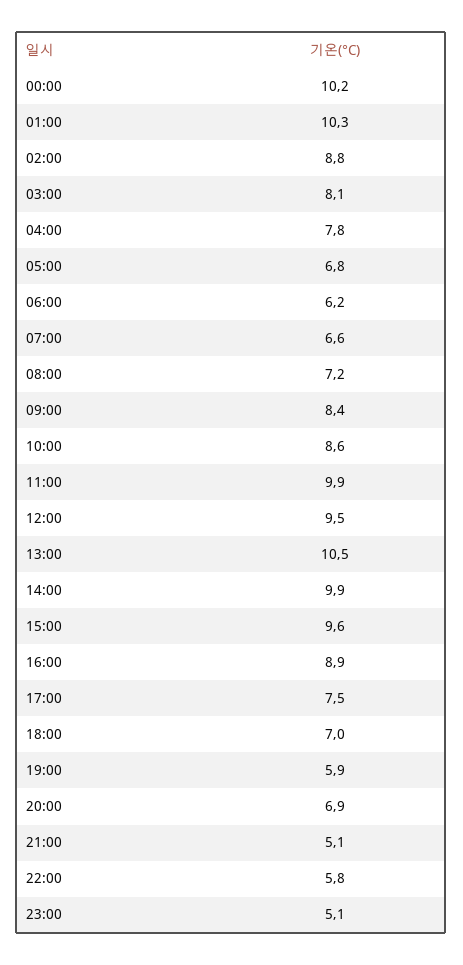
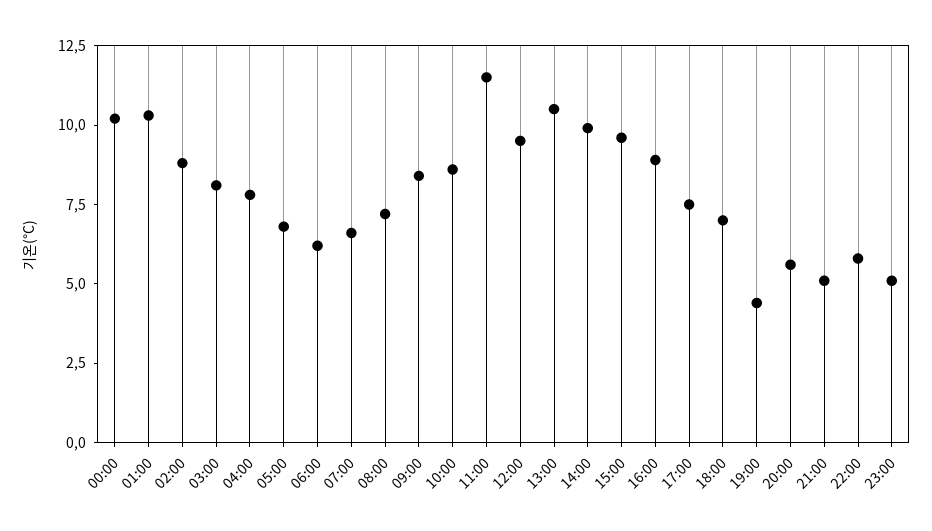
11:00: 9.9 -> 11.5
19:00: 5.9 -> 4.5
20:00: 6.9 -> 5.5

